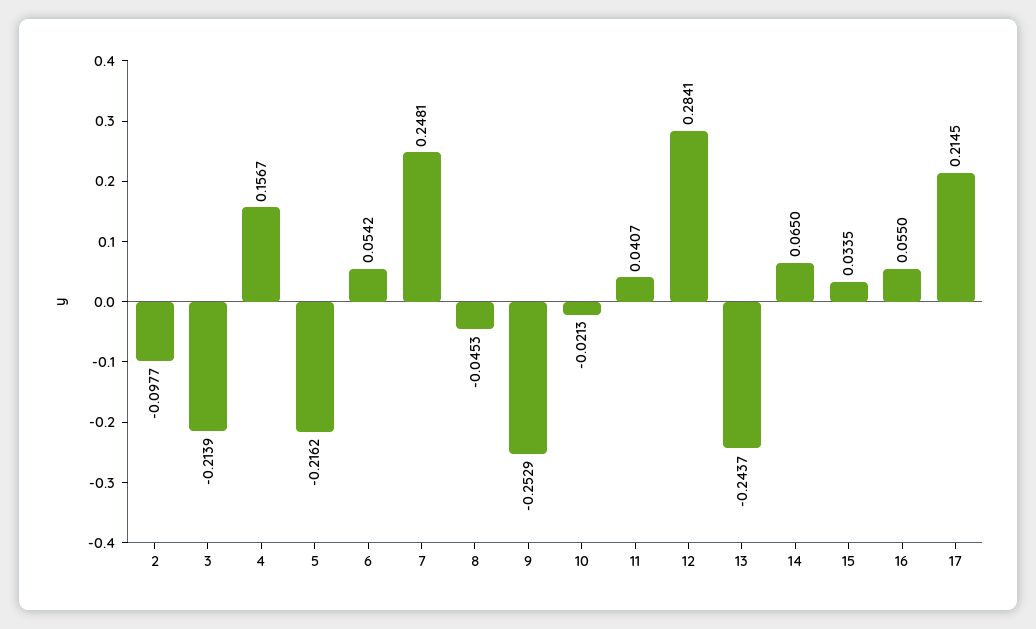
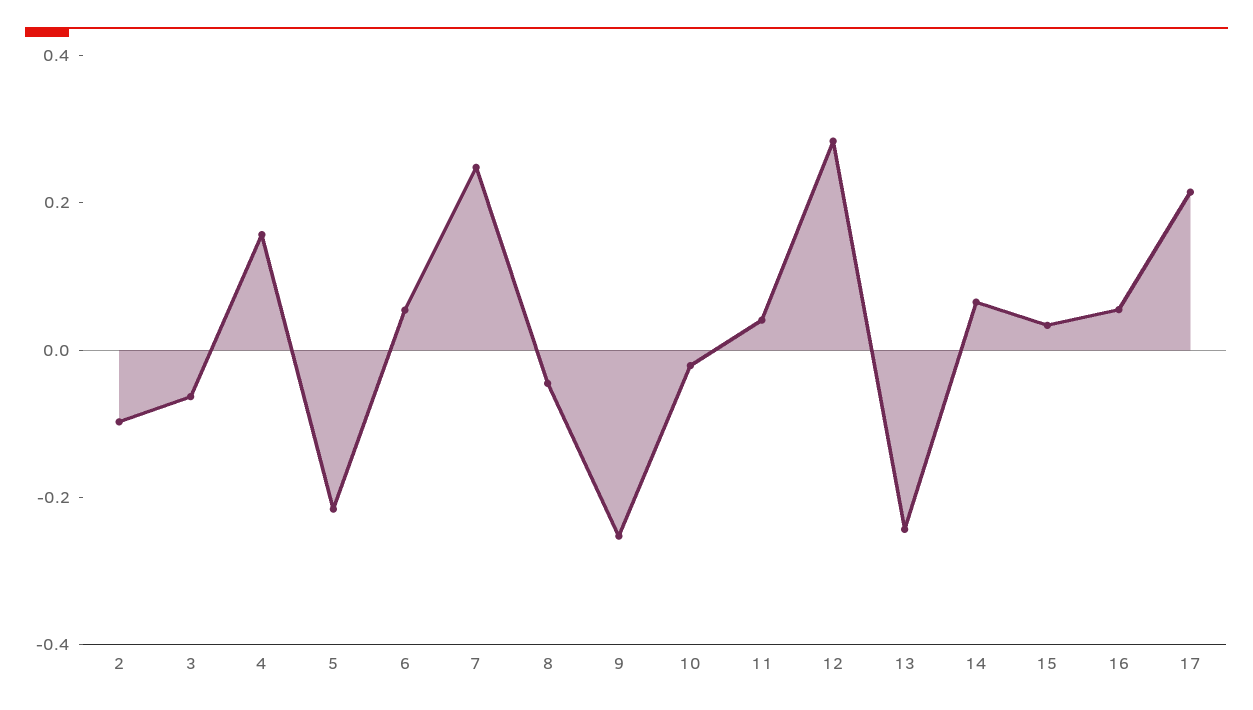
3: -0.2139 -> -0.05

